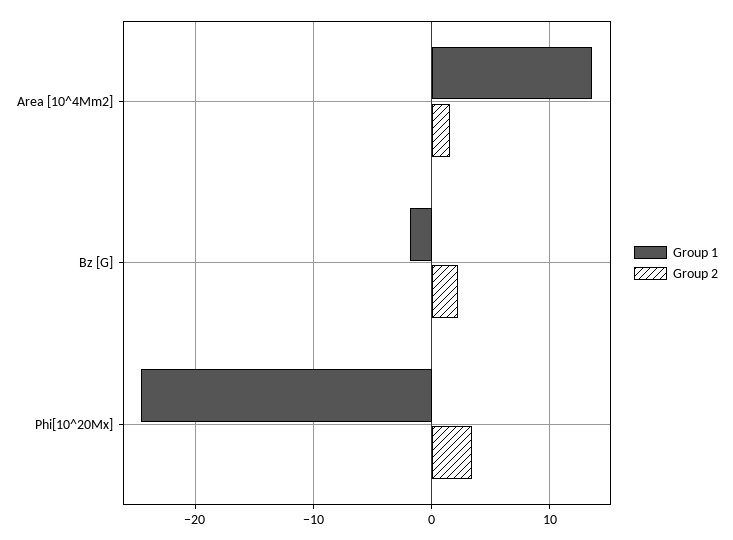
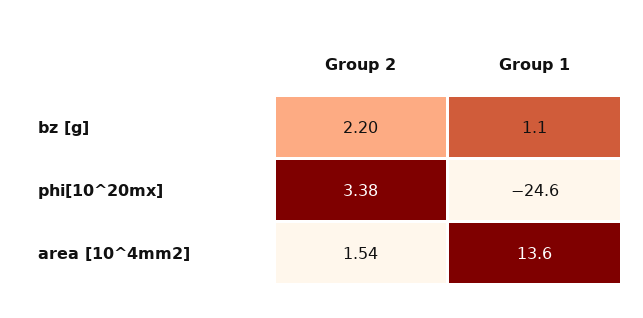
Group 1, Bz [G]: -2 -> 1.1

